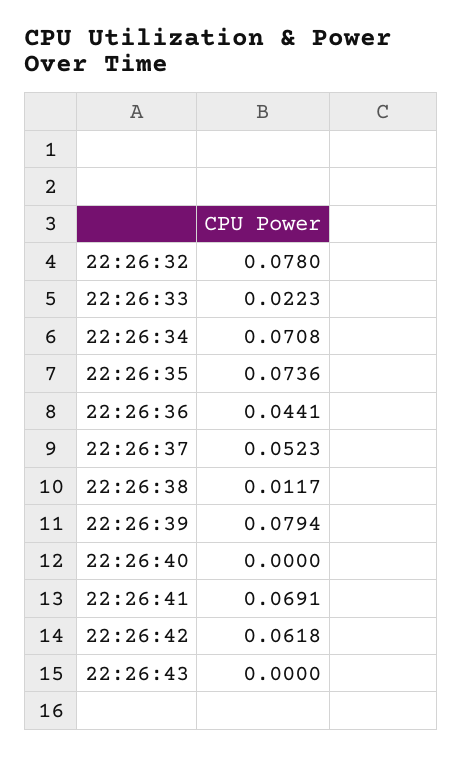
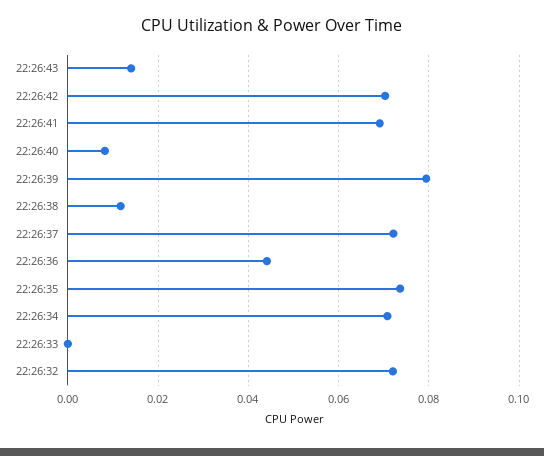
22:26:32: 0.078 -> 0.072
22:26:33: 0.0223 -> 0
22:26:37: 0.0523 -> 0.072
22:26:40: 0 -> 0.008
22:26:42: 0.0618 -> 0.07
22:26:43: 0 -> 0.014

